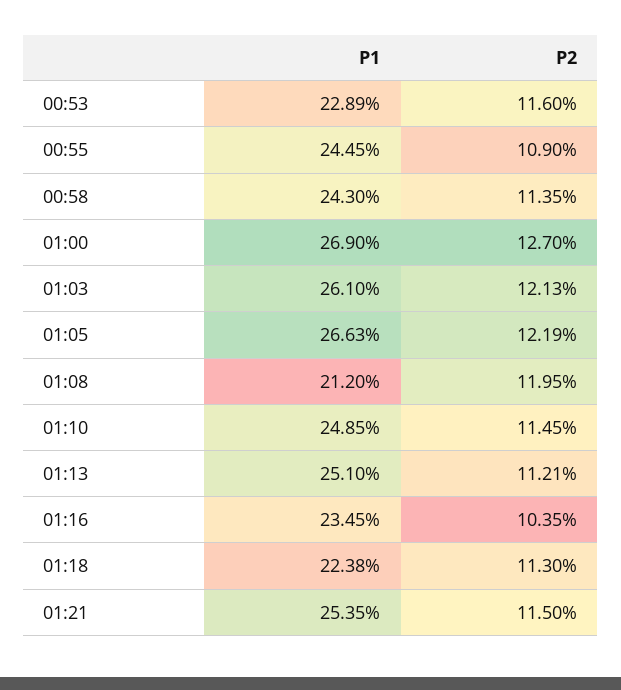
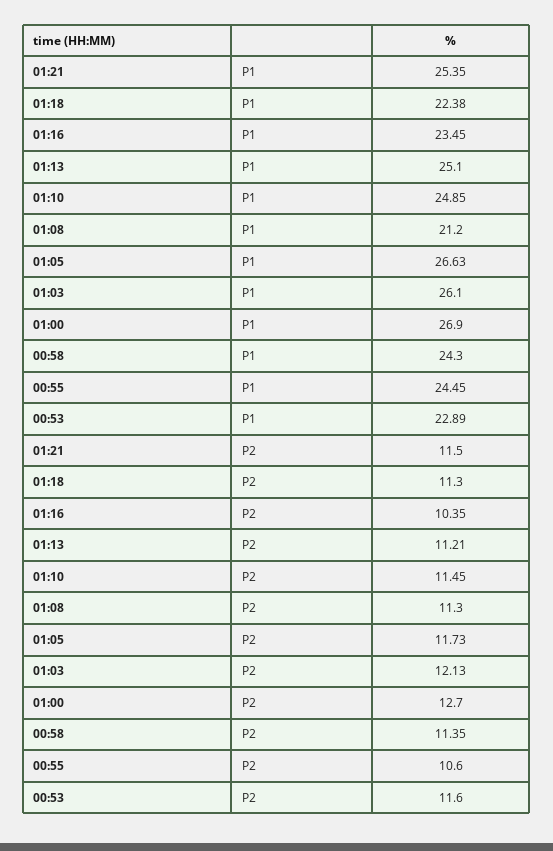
P2, 00:55: 10.9 -> 10.6
P2, 01:05: 12.19 -> 11.73
P2, 01:08: 11.95 -> 11.3

